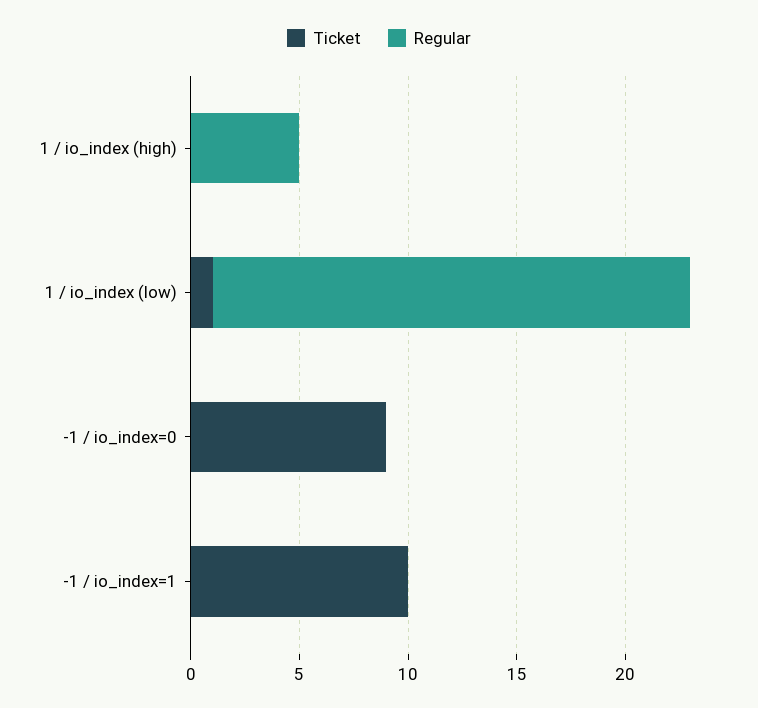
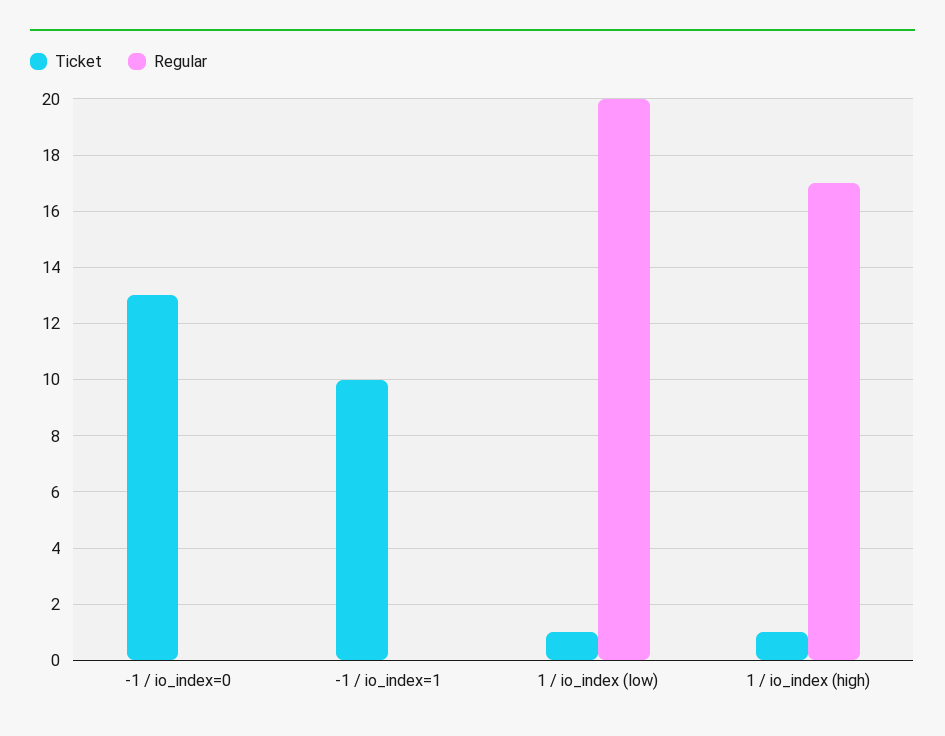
Ticket, 1 / io_index (high): 0 -> 1
Regular, 1 / io_index (high): 5 -> 17
Regular, 1 / io_index (low): 22 -> 20
Ticket, -1 / io_index=0: 9 -> 13

